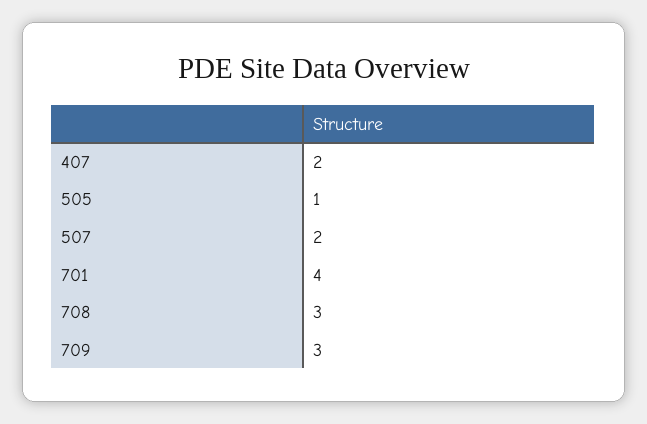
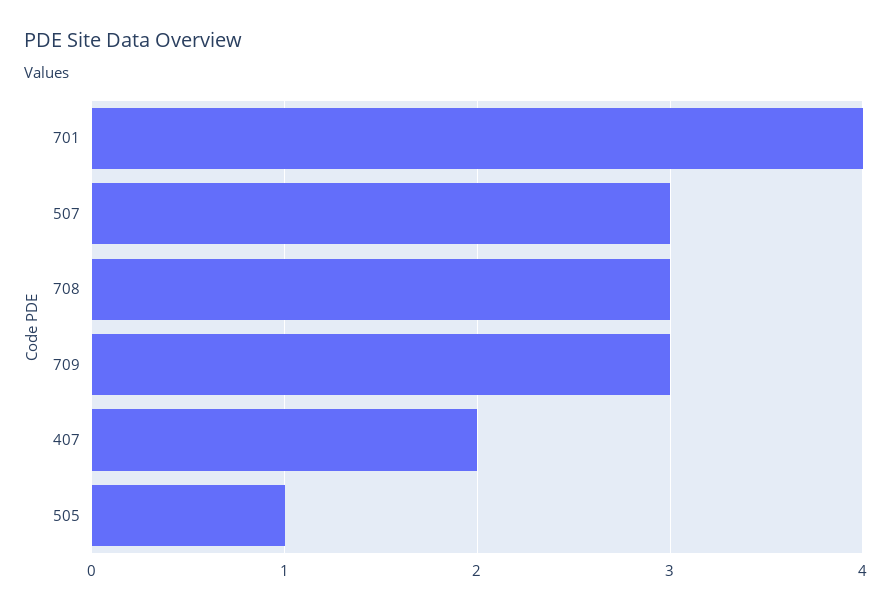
507: 2 -> 3

